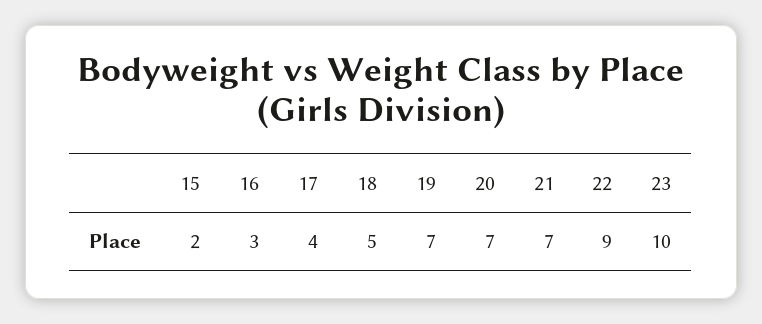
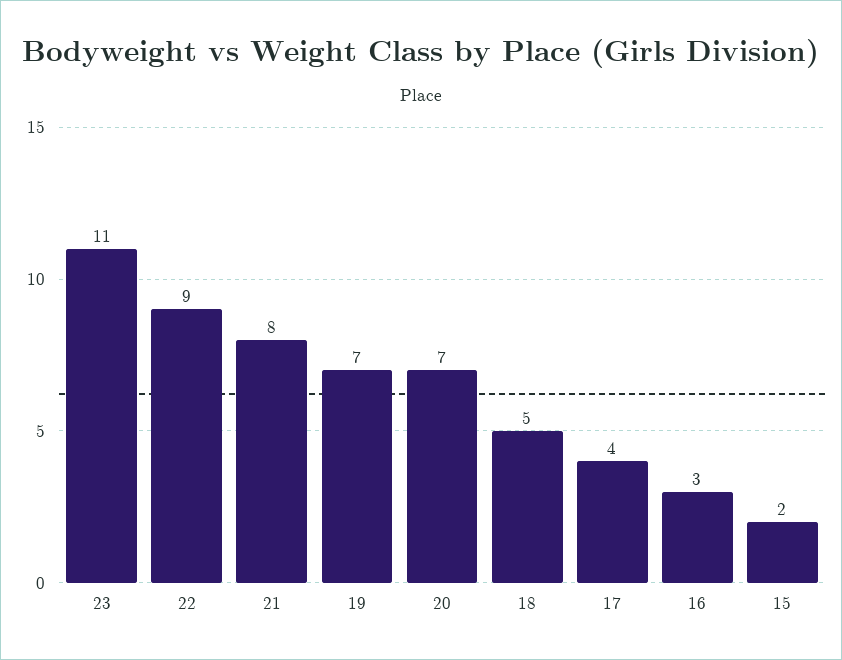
21: 7 -> 8
23: 10 -> 11

